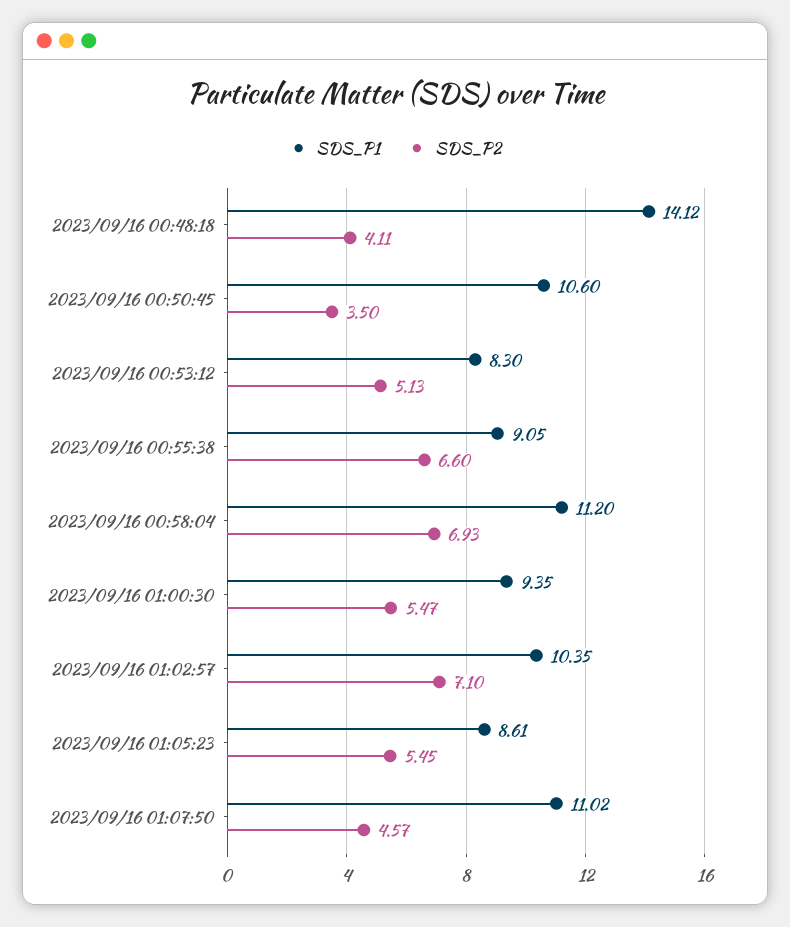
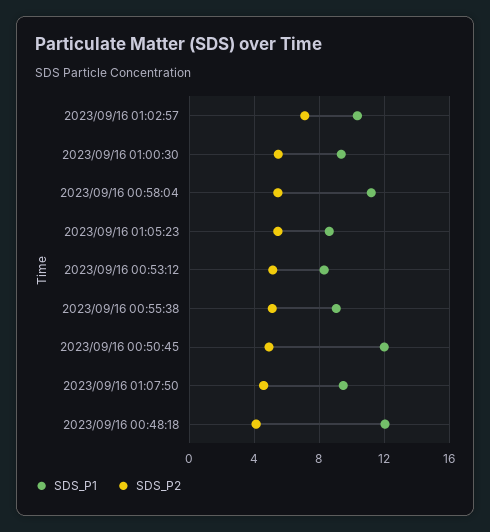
SDS_P1, 2023/09/16 00:48:18: 14.12 -> 12
SDS_P1, 2023/09/16 00:50:45: 10.6 -> 12
SDS_P2, 2023/09/16 00:50:45: 3.5 -> 5
SDS_P2, 2023/09/16 00:55:38: 6.6 -> 5
SDS_P2, 2023/09/16 00:58:04: 6.93 -> 5.5
SDS_P1, 2023/09/16 01:07:50: 11.02 -> 9.5

